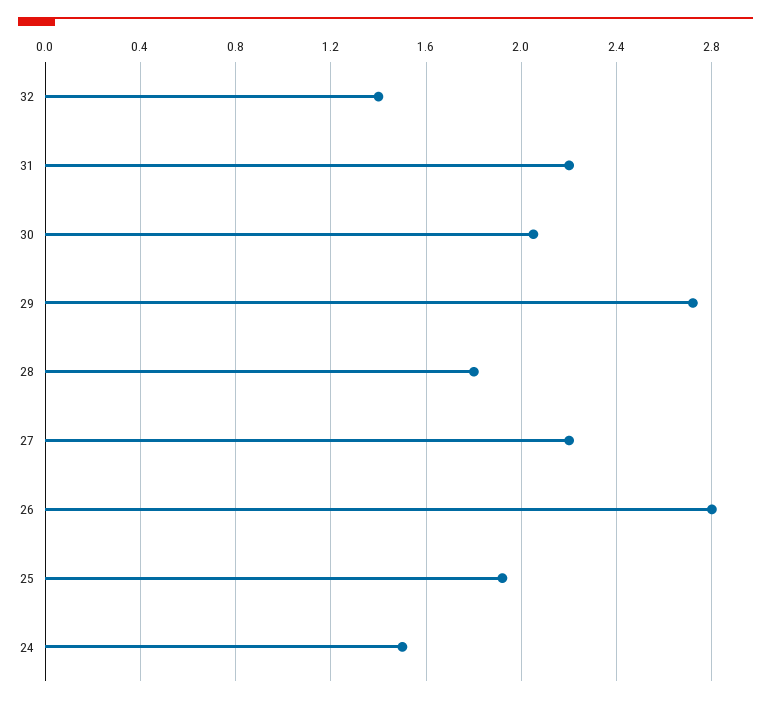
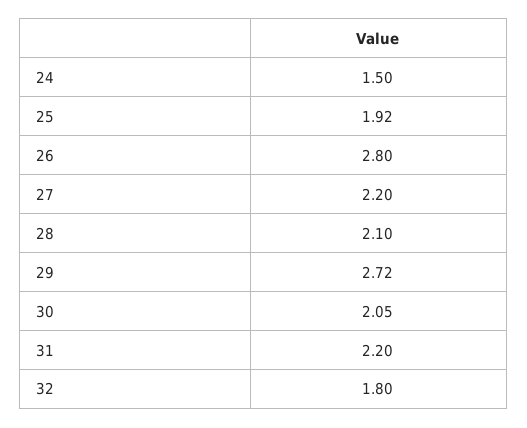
32: 1.4 -> 1.8
28: 1.8 -> 2.1

